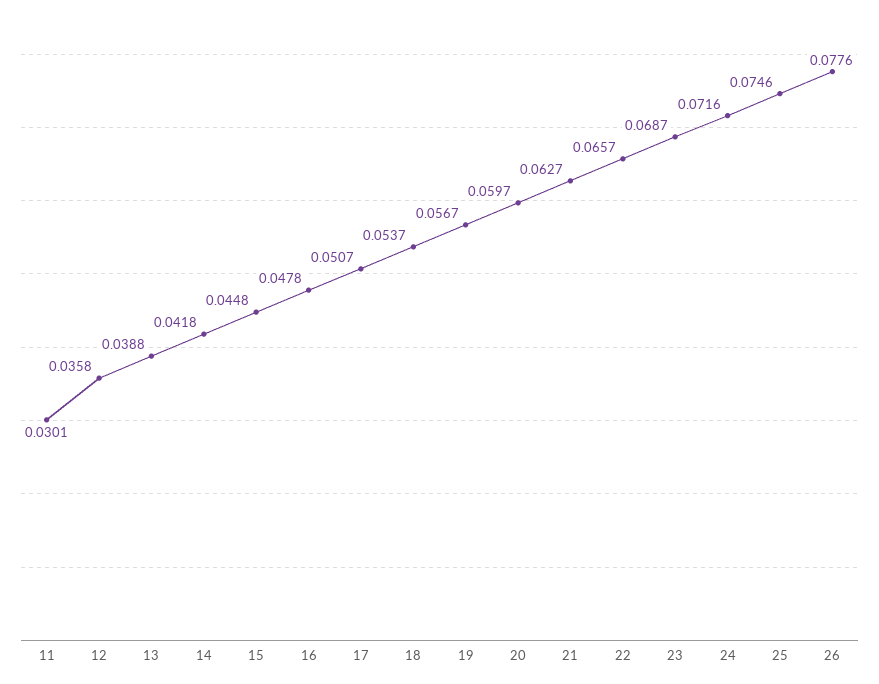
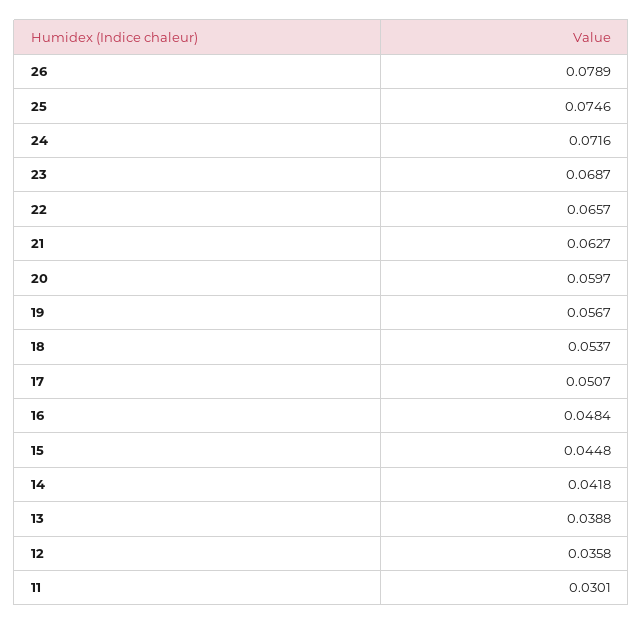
16: 0.0478 -> 0.0484
26: 0.0776 -> 0.0789

